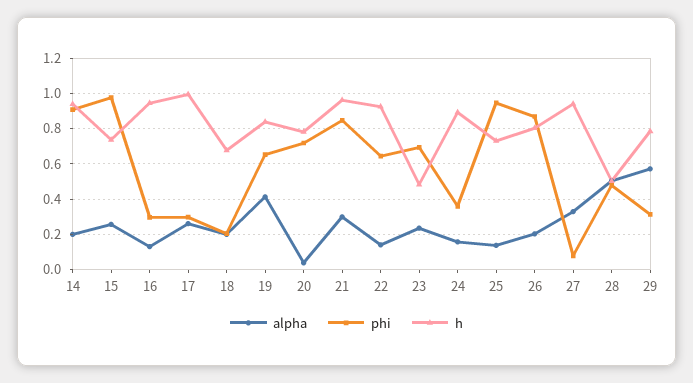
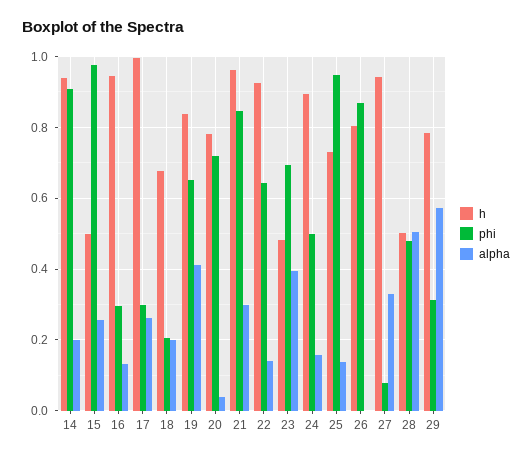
h, 15: 0.75 -> 0.5
alpha, 23: 0.25 -> 0.4
phi, 24: 0.35 -> 0.5
alpha, 26: 0.2 -> 0

